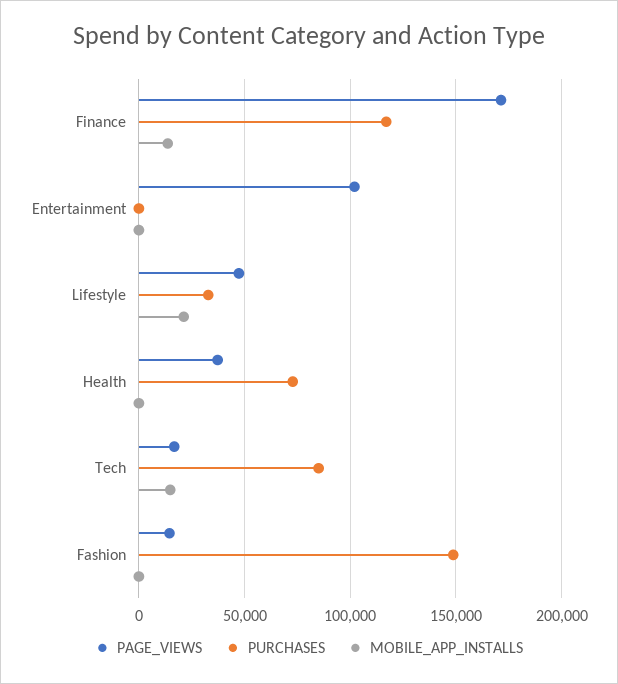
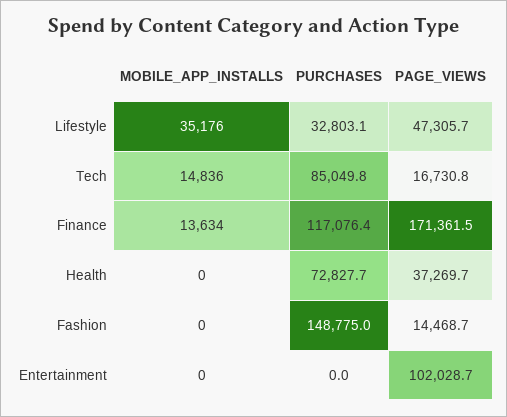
MOBILE_APP_INSTALLS, Lifestyle: 20000 -> 35176

